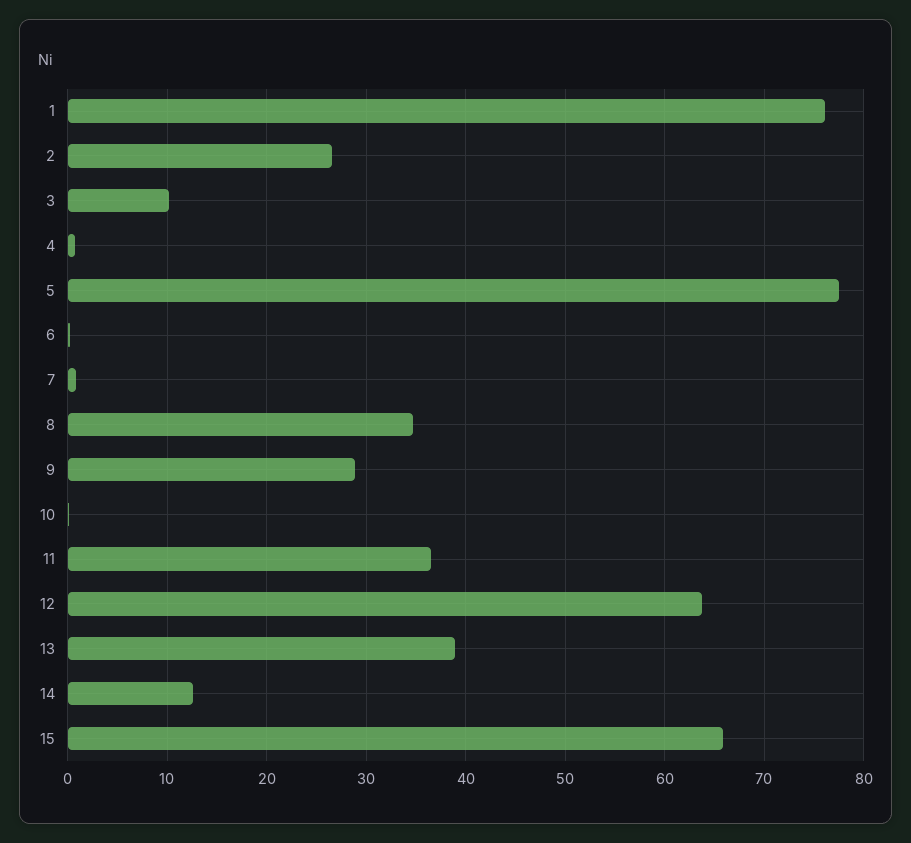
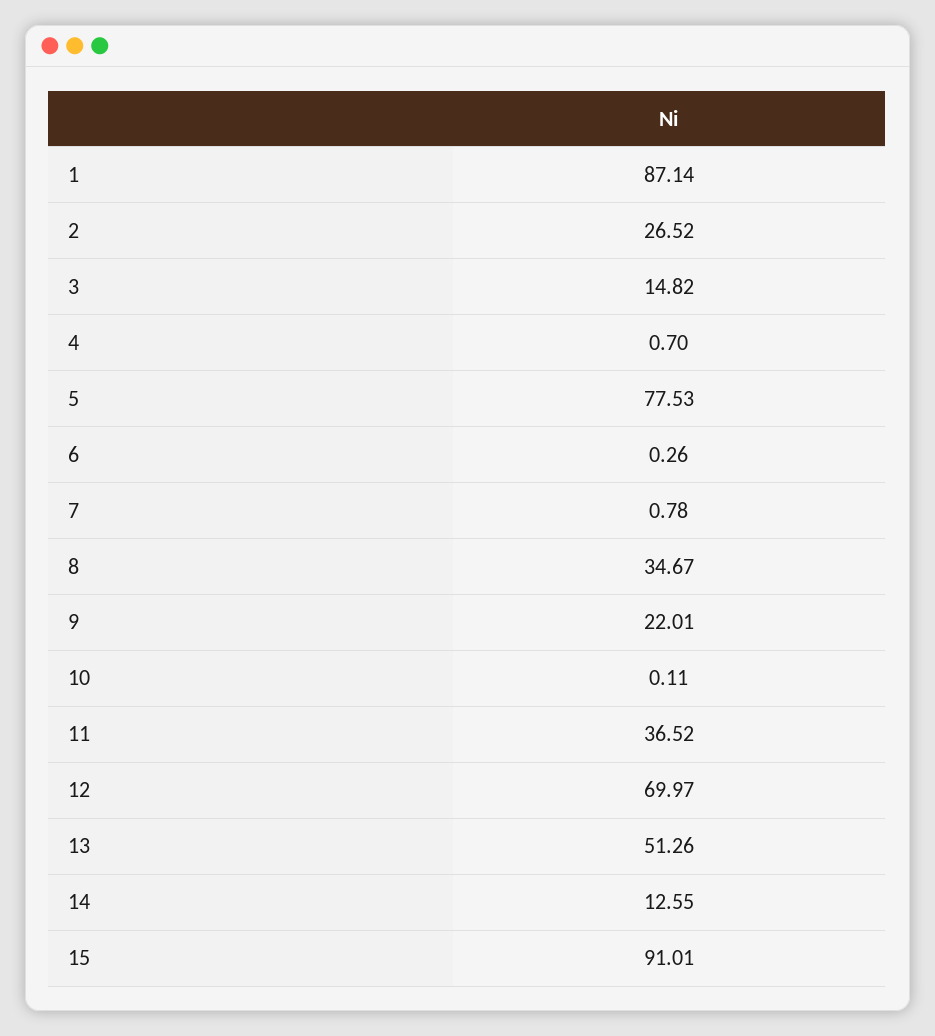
1: 76 -> 87.14
3: 10 -> 14.82
9: 29 -> 22.01
12: 64 -> 69.97
13: 39 -> 51.26
15: 66 -> 91.01

